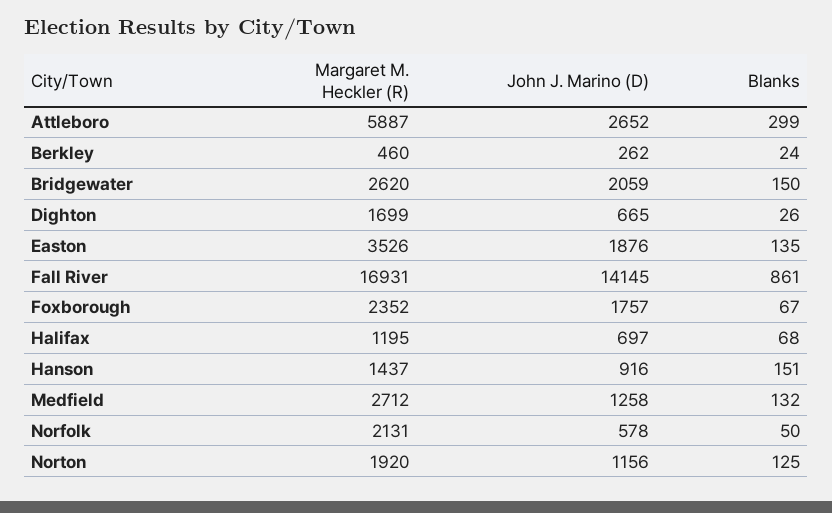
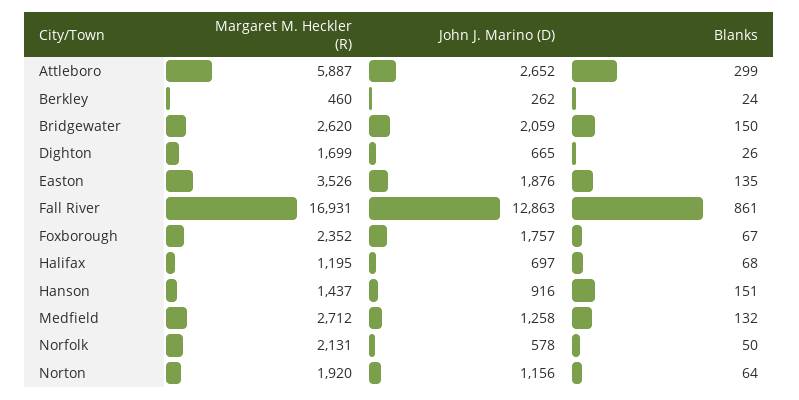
John J. Marino (D), Fall River: 14145 -> 12863
Blanks, Norton: 125 -> 64

